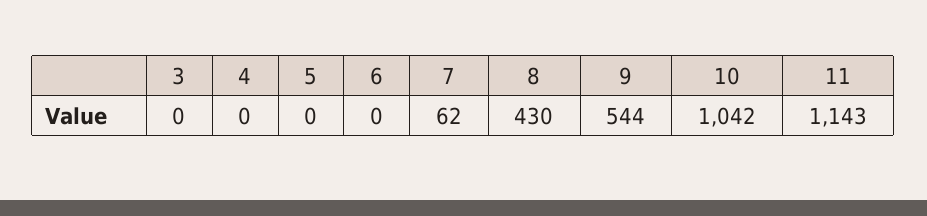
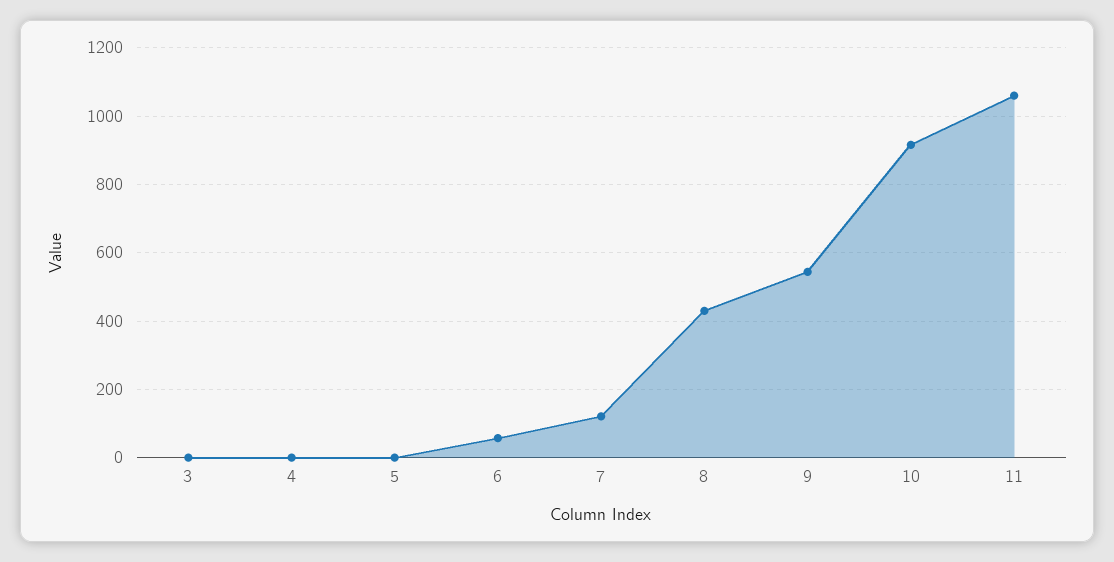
6: 0 -> 60
7: 62 -> 120
10: 1042 -> 920
11: 1143 -> 1060

